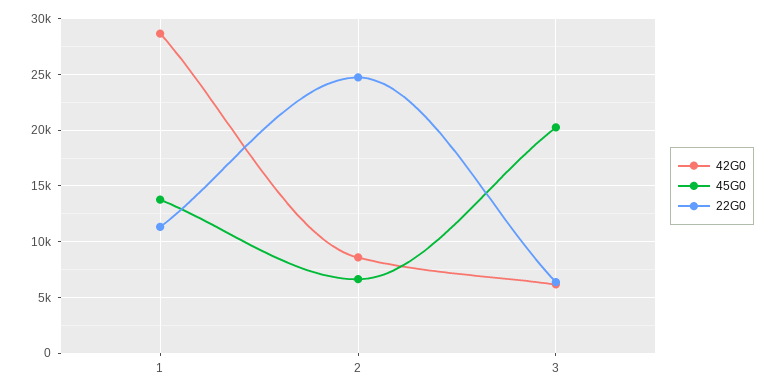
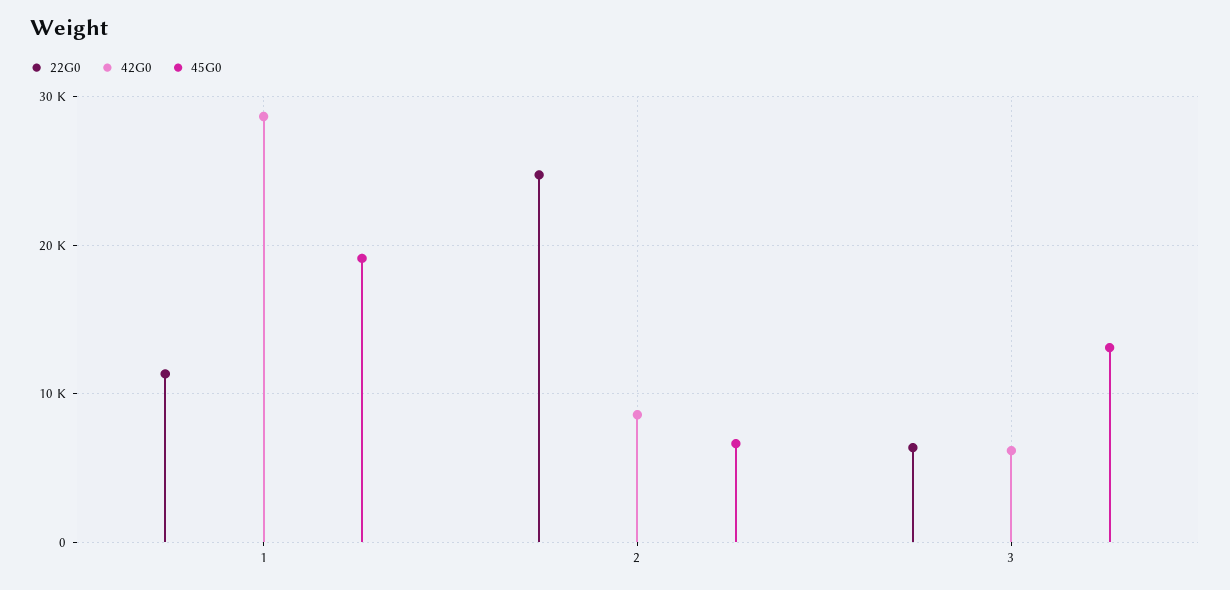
45G0, 1: 14000 -> 19000
45G0, 3: 20000 -> 13000

